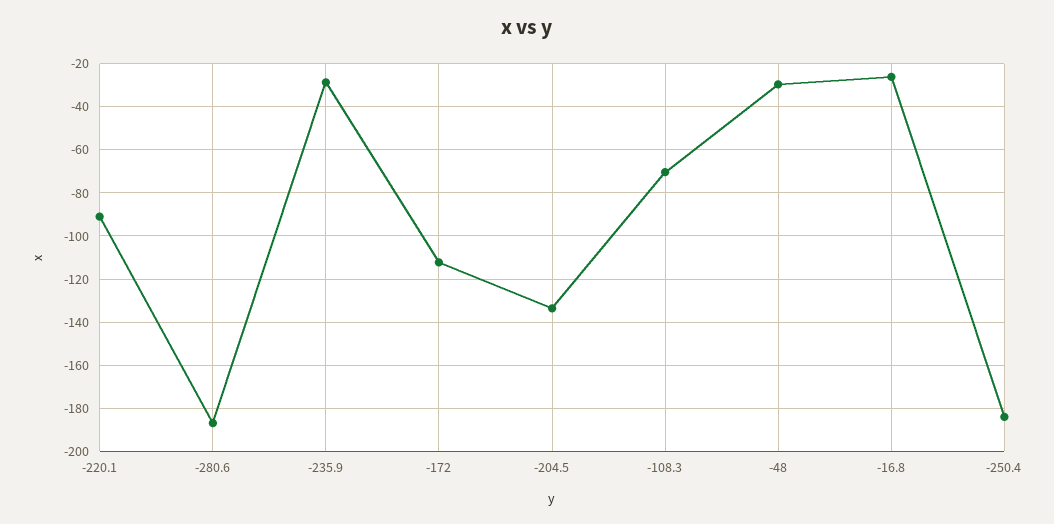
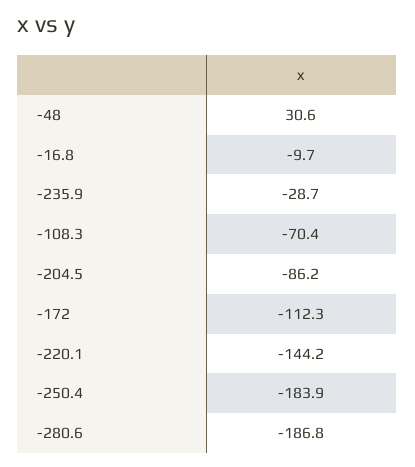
-220.1: -90 -> -144.2
-204.5: -135 -> -86.2
-48: -30 -> 30.6
-16.8: -25 -> -9.7

